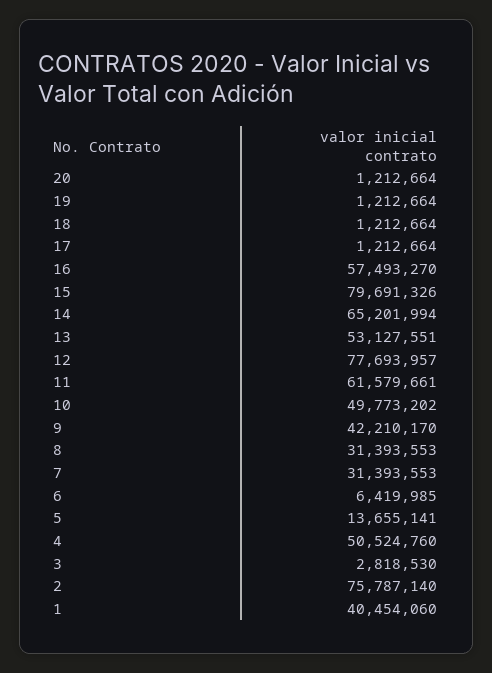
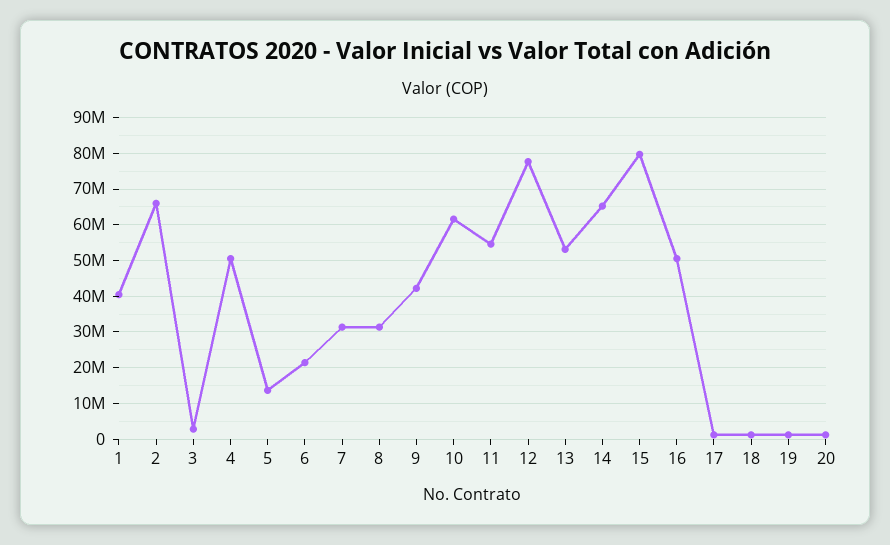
16: 57493270 -> 50000000
11: 61579661 -> 54000000
10: 49773202 -> 62000000
6: 6419985 -> 22000000
2: 75787140 -> 66000000

